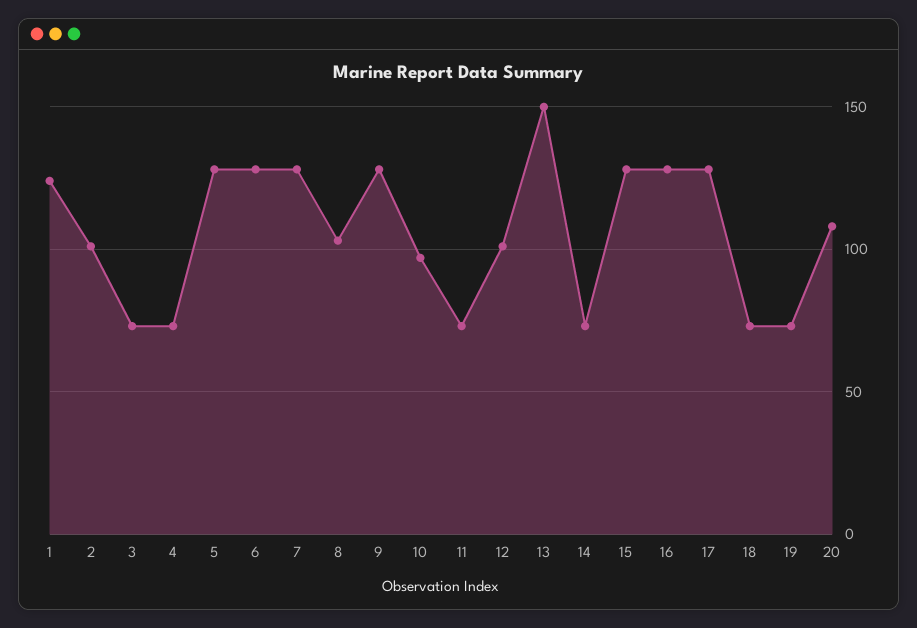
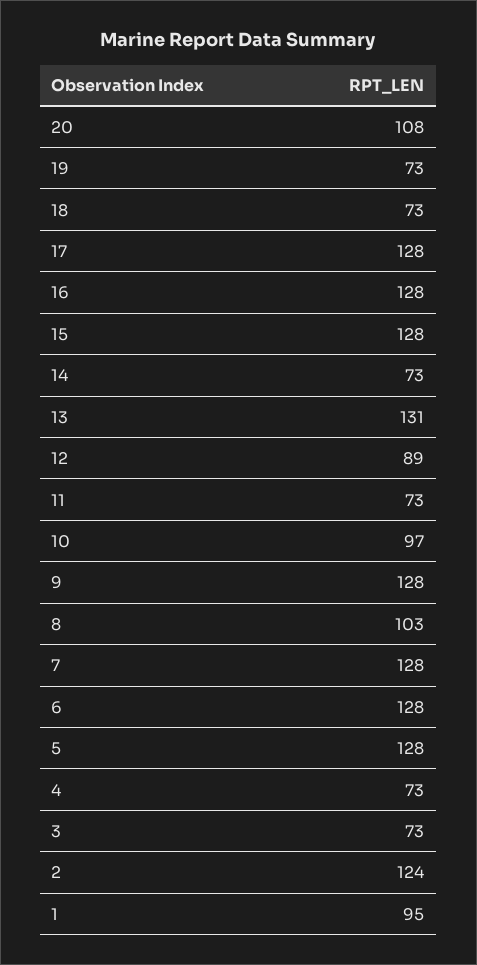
1: 125 -> 95
2: 100 -> 124
12: 100 -> 89
13: 150 -> 131

